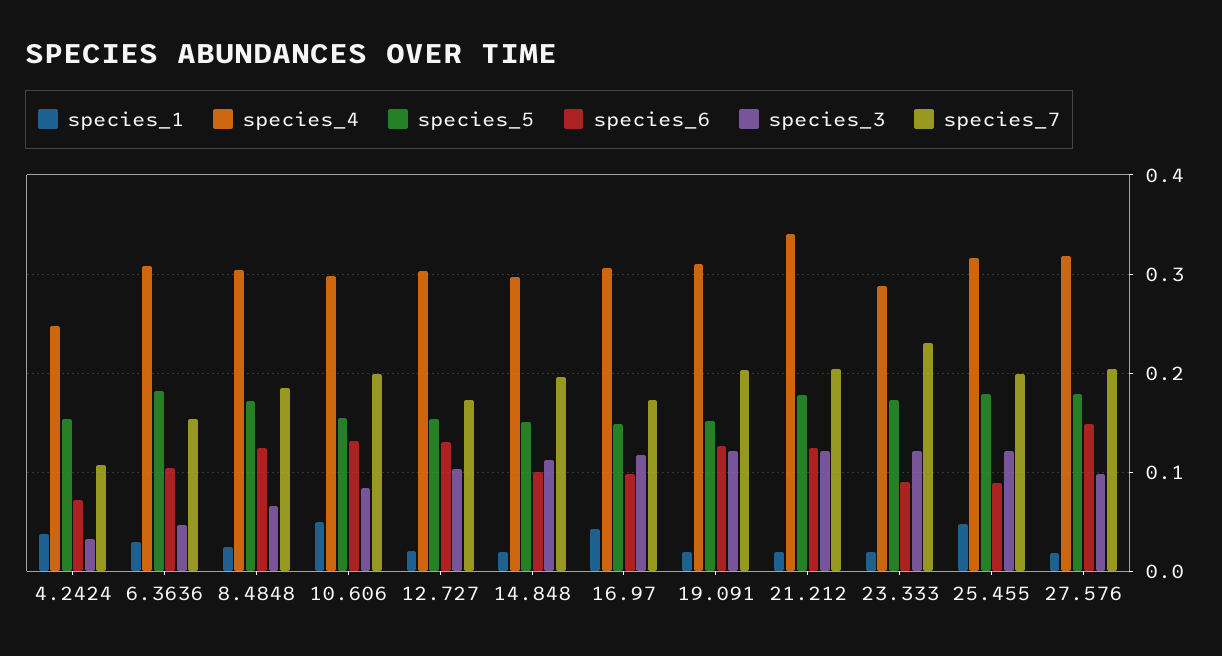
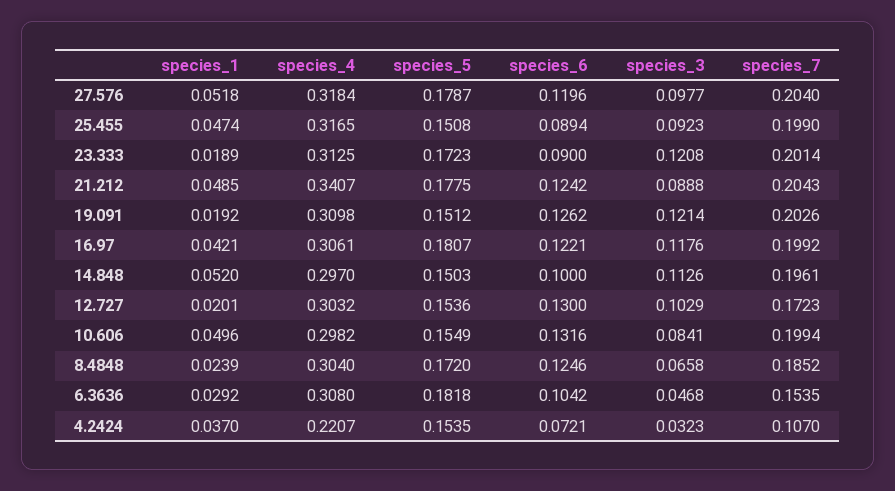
species_4, 4.2424: 0.25 -> 0.2207
species_1, 14.848: 0.02 -> 0.052
species_5, 16.97: 0.15 -> 0.1807
species_6, 16.97: 0.1 -> 0.1221
species_7, 16.97: 0.17 -> 0.1992
species_1, 21.212: 0.02 -> 0.0485
species_3, 21.212: 0.12 -> 0.0888
species_4, 23.333: 0.29 -> 0.3125
species_7, 23.333: 0.23 -> 0.2014
species_5, 25.455: 0.18 -> 0.1508
species_3, 25.455: 0.12 -> 0.0923
species_1, 27.576: 0.02 -> 0.0518
species_6, 27.576: 0.15 -> 0.1196

